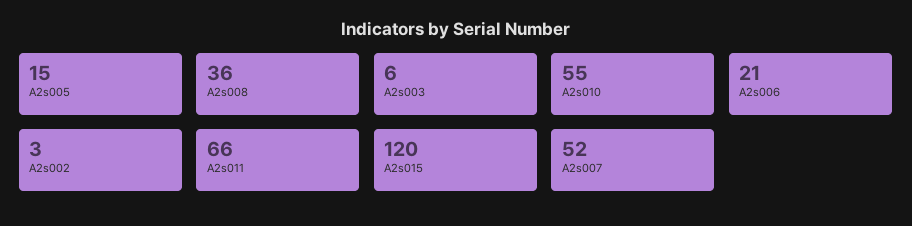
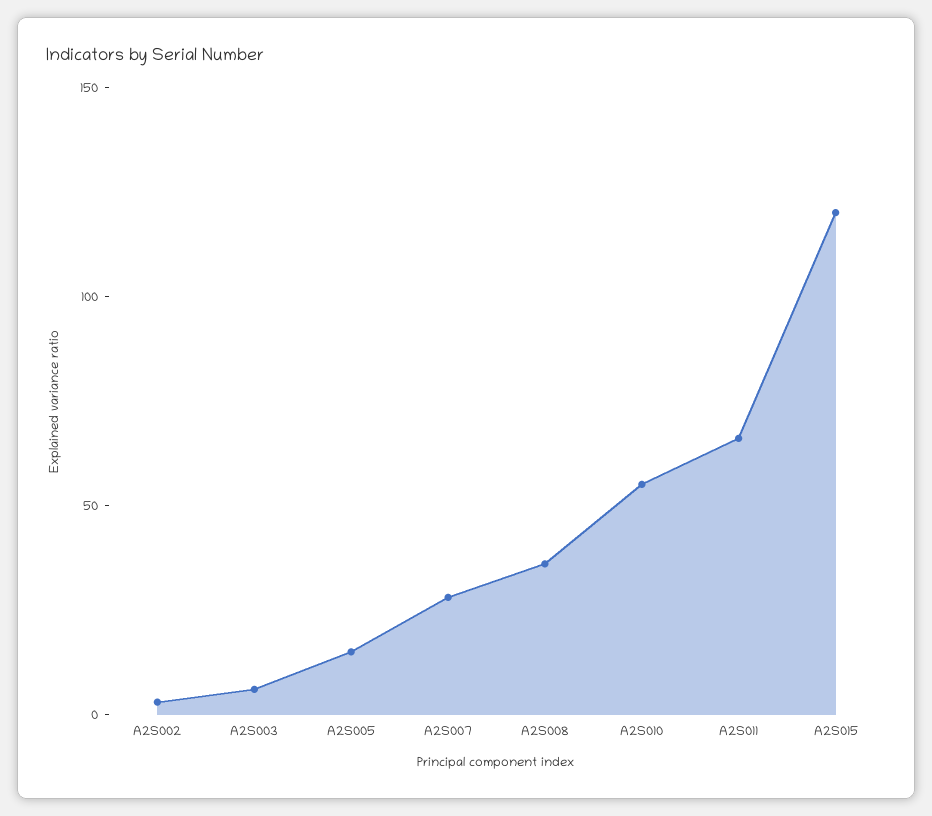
A2s006: 21 -> none
A2s007: 52 -> 30

